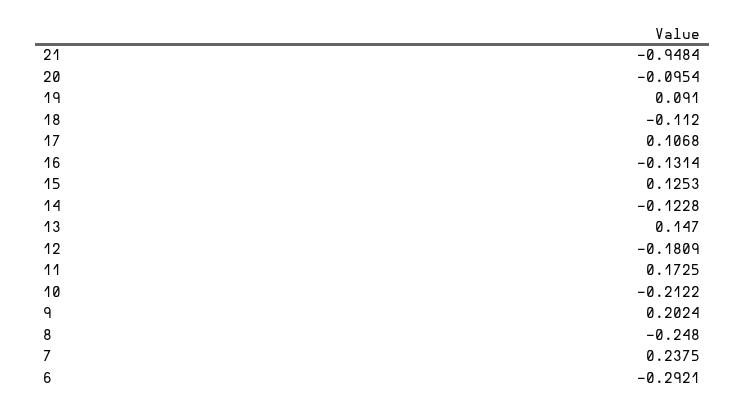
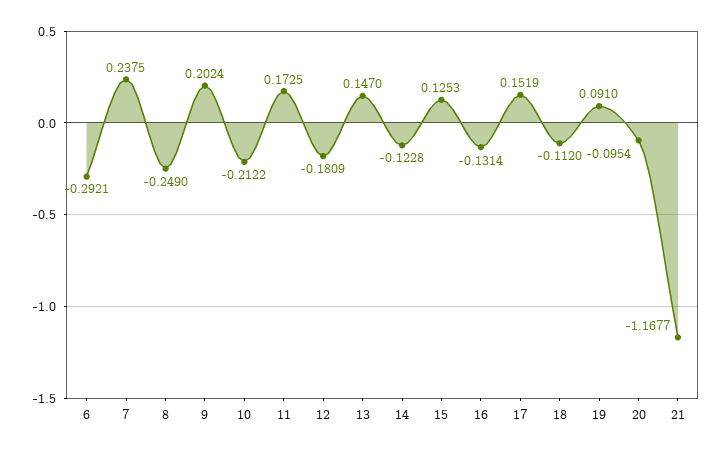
21: -0.9484 -> -1.1677
17: 0.1068 -> 0.1519
8: -0.248 -> -0.249

